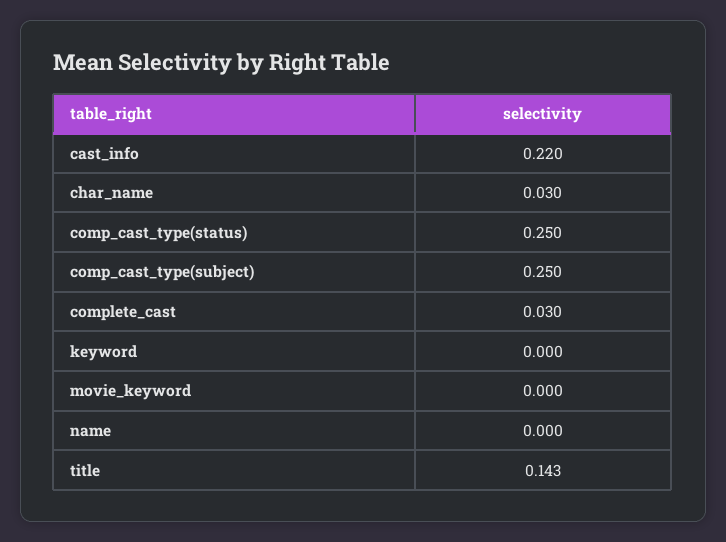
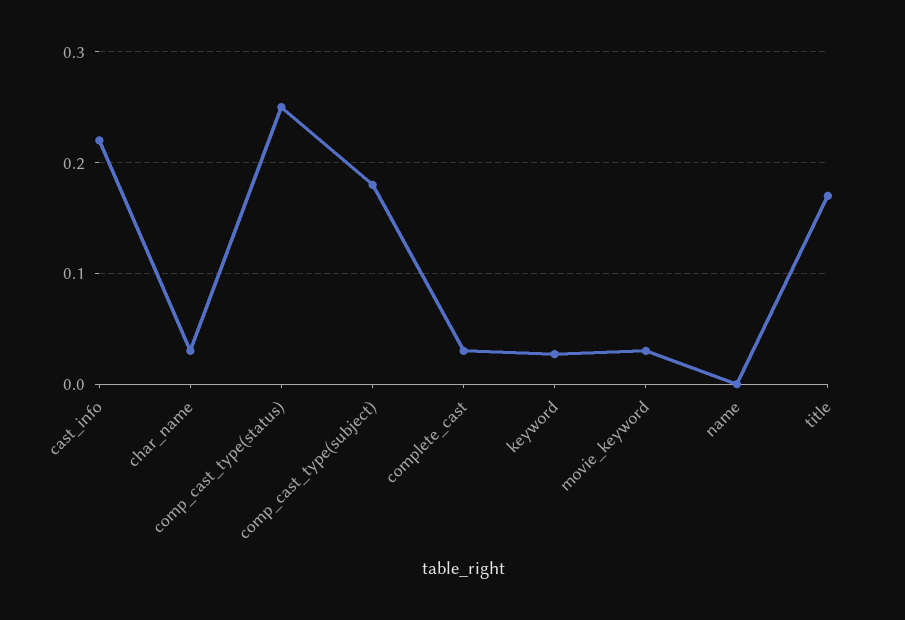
comp_cast_type(subject): 0.25 -> 0.18
keyword: 0 -> 0.03
movie_keyword: 0 -> 0.03
title: 0.143 -> 0.17

